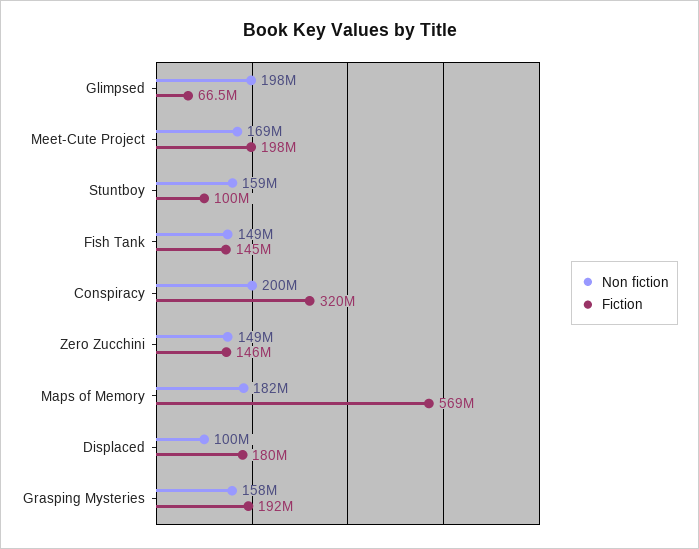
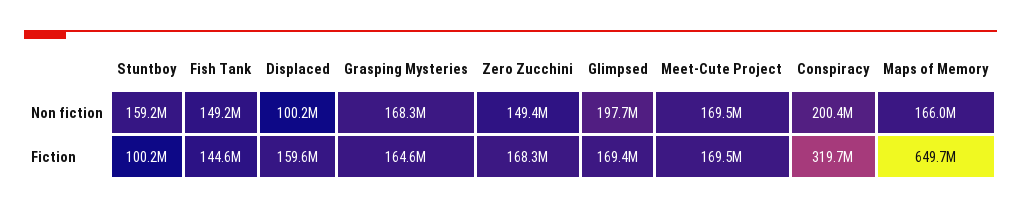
Fiction, Glimpsed: 66500000 -> 169400000
Fiction, Meet-Cute Project: 198000000 -> 169500000
Fiction, Zero Zucchini: 146000000 -> 168300000
Non fiction, Maps of Memory: 182000000 -> 166000000
Fiction, Maps of Memory: 569000000 -> 649700000
Fiction, Displaced: 180000000 -> 159600000
Non fiction, Grasping Mysteries: 158000000 -> 168300000
Fiction, Grasping Mysteries: 192000000 -> 164600000

